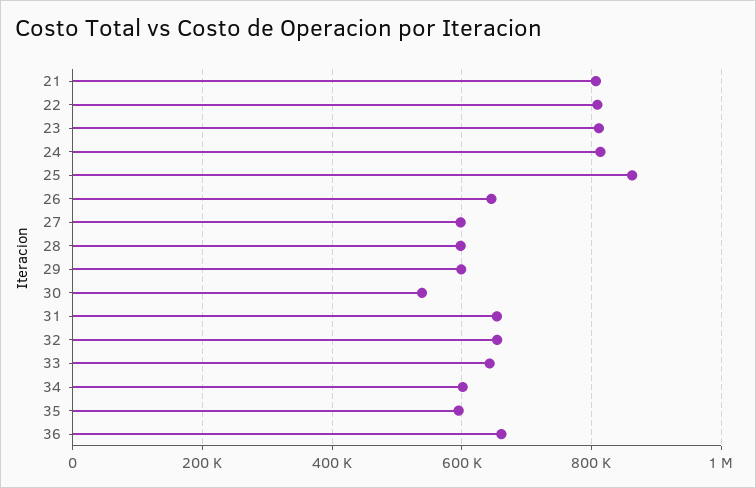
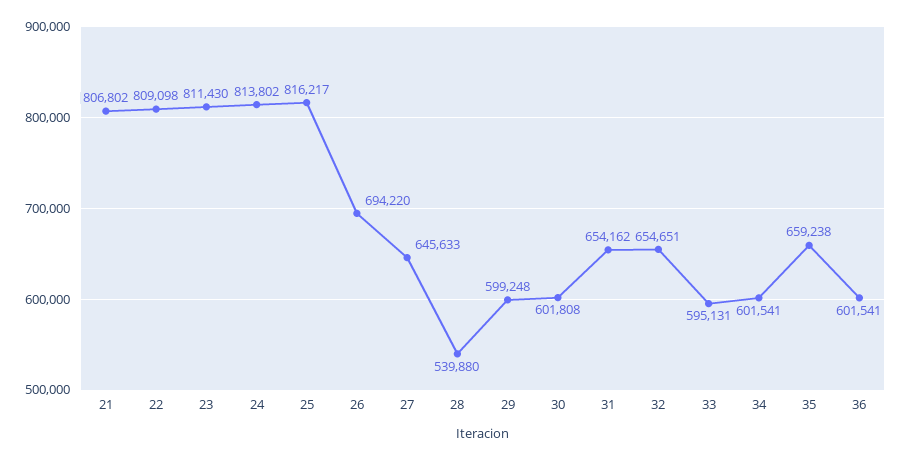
25: 860000 -> 816217
26: 640000 -> 694220
27: 600000 -> 645633
28: 600000 -> 539880
30: 540000 -> 601808
33: 640000 -> 595131
35: 600000 -> 659238
36: 660000 -> 601541

